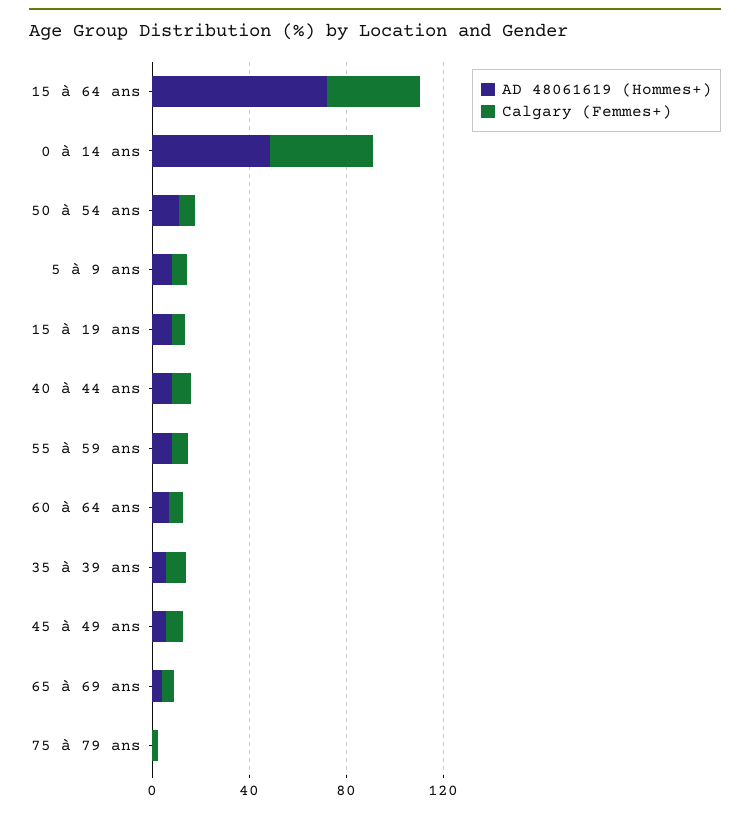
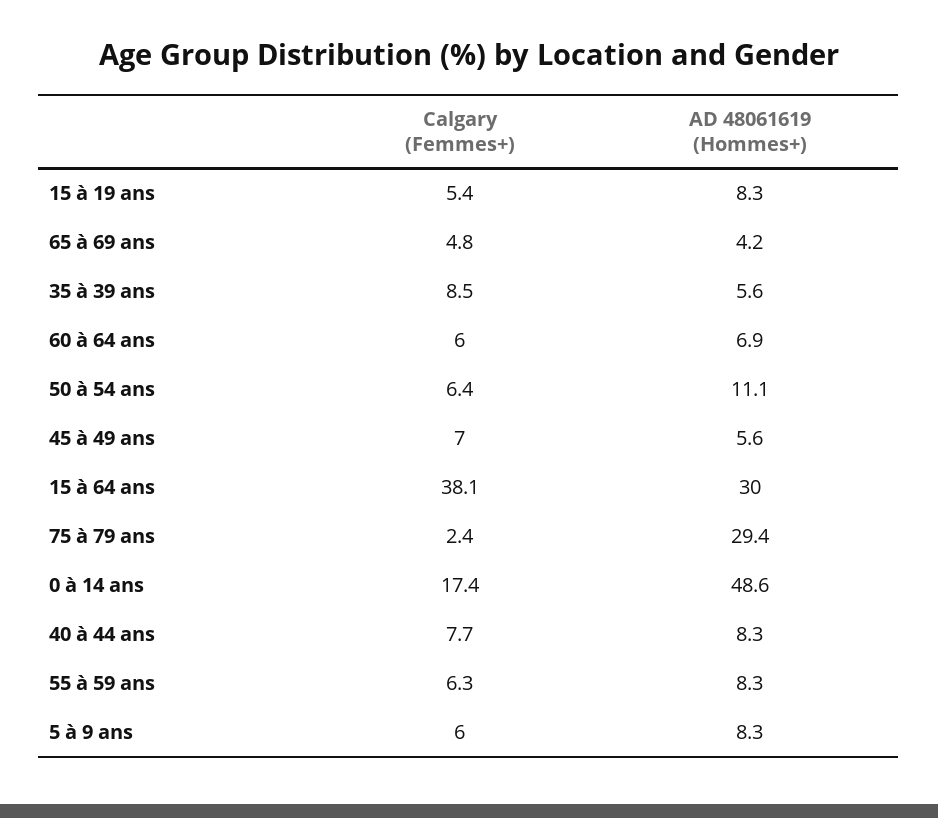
AD 48061619 (Hommes+), 15 à 64 ans: 70 -> 30
Calgary (Femmes+), 0 à 14 ans: 40 -> 17.4
AD 48061619 (Hommes+), 75 à 79 ans: 0 -> 29.4

